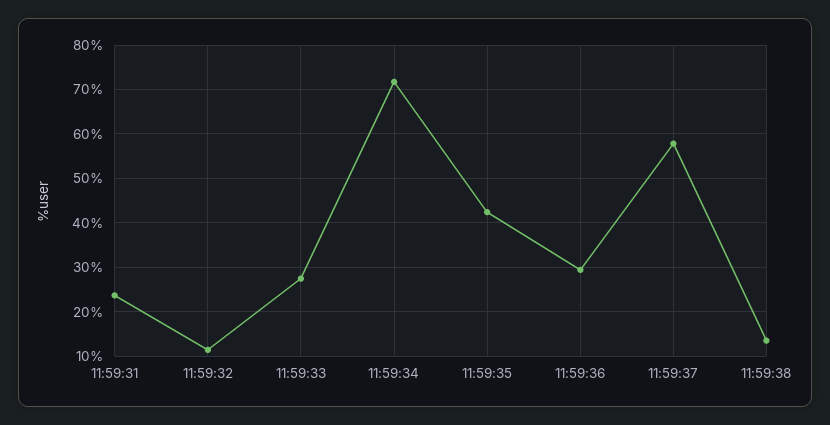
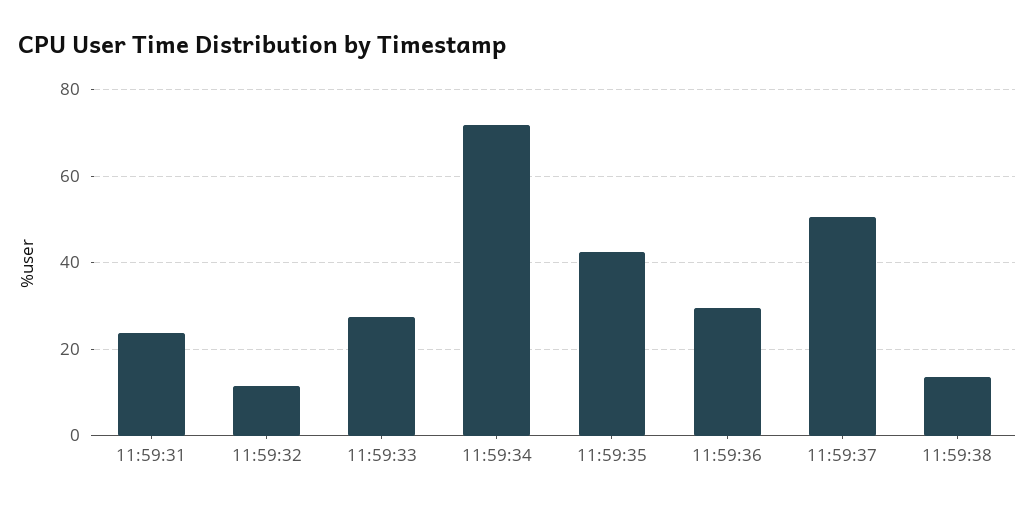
11:59:37: 58 -> 50

